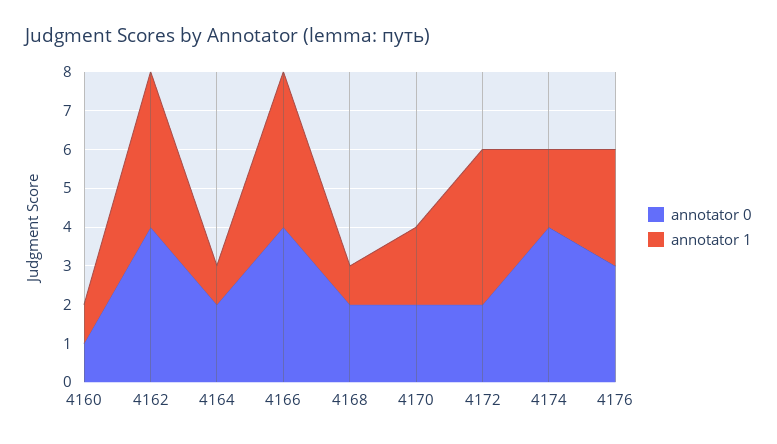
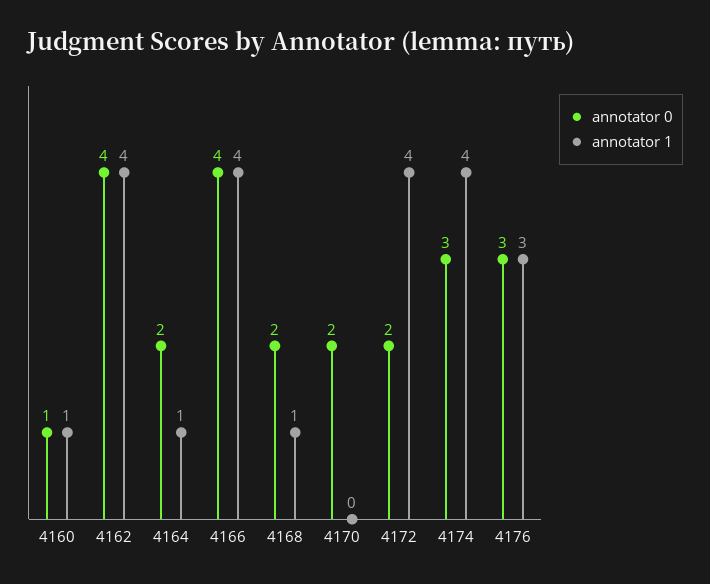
annotator 1, 4170: 2 -> 0
annotator 0, 4174: 4 -> 3
annotator 1, 4174: 2 -> 4

